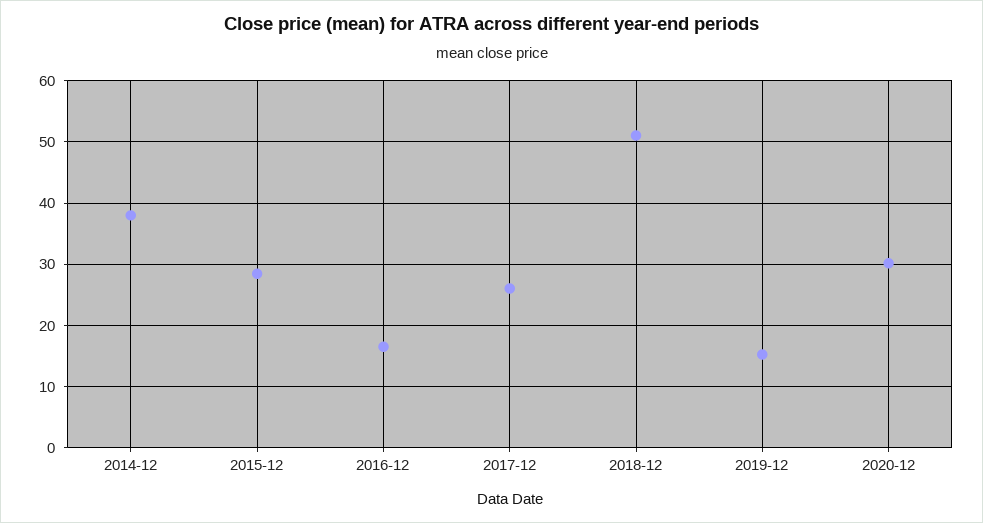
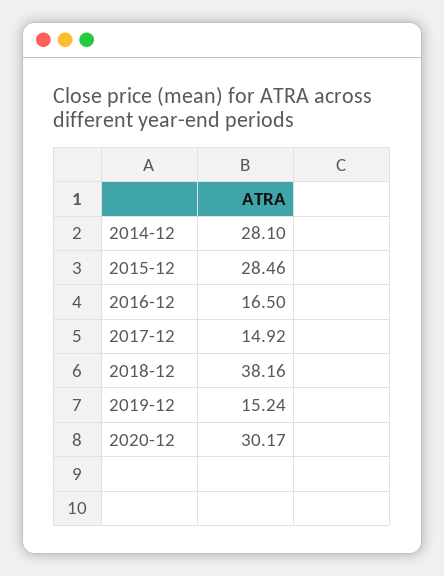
2014-12: 38 -> 28.1
2017-12: 26 -> 14.92
2018-12: 51 -> 38.16

